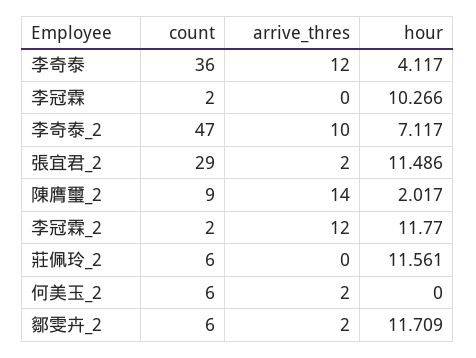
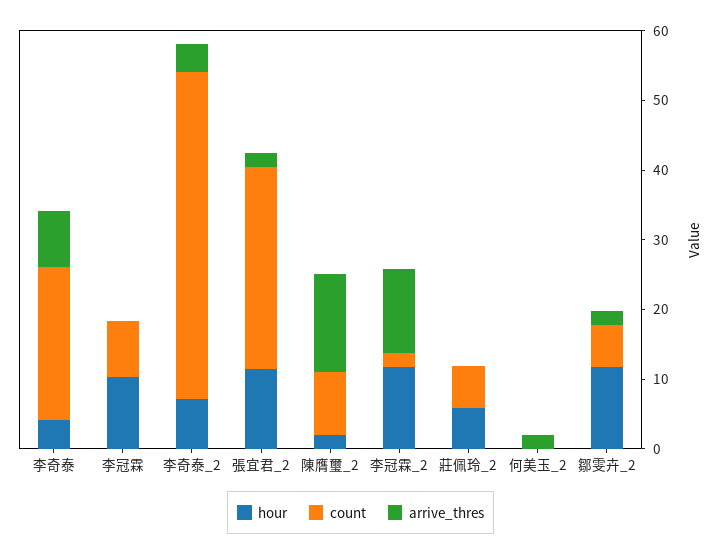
count, 李奇泰: 36 -> 22
arrive_thres, 李奇泰: 12 -> 8
count, 李冠霖: 2 -> 8
arrive_thres, 李奇泰_2: 10 -> 4
hour, 莊佩玲_2: 11.561 -> 6
count, 何美玉_2: 6 -> 0

